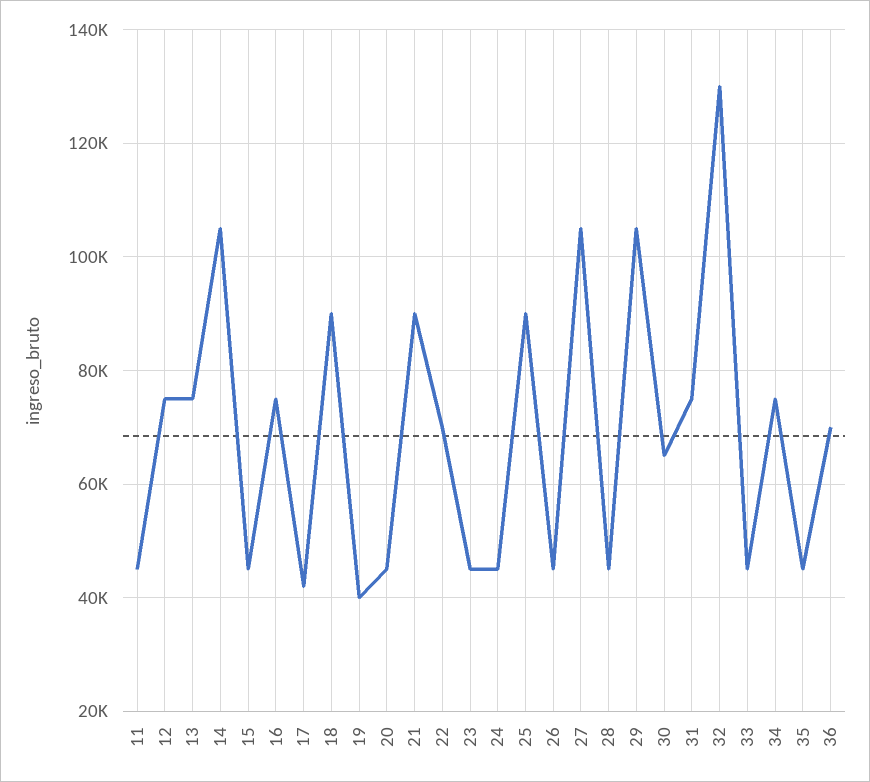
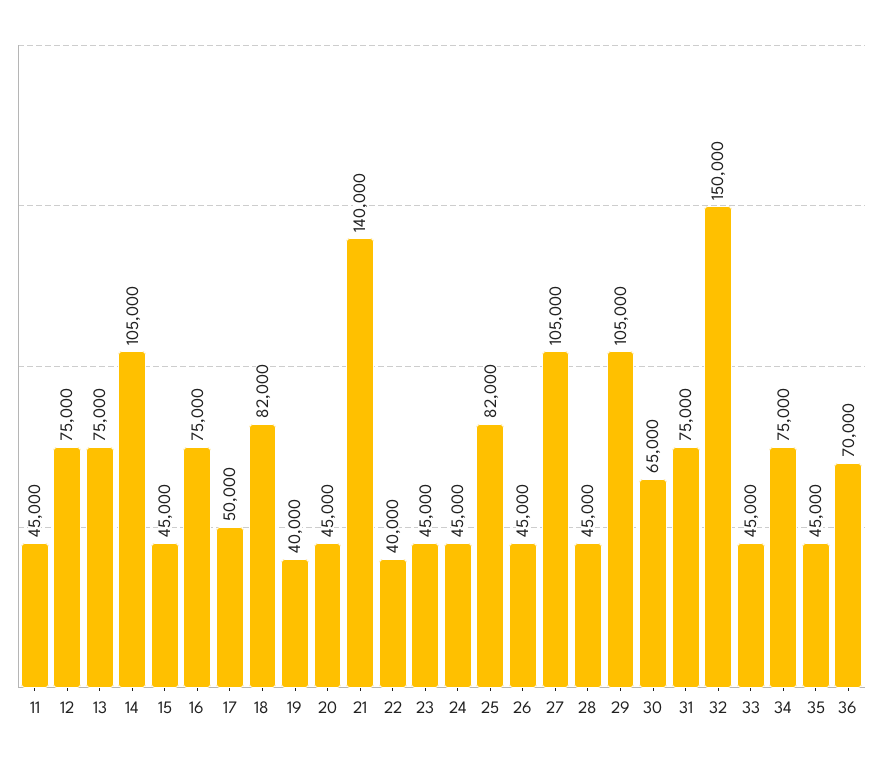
17: 42000 -> 50000
18: 90000 -> 82000
21: 90000 -> 140000
22: 70000 -> 40000
25: 90000 -> 82000
32: 130000 -> 150000

